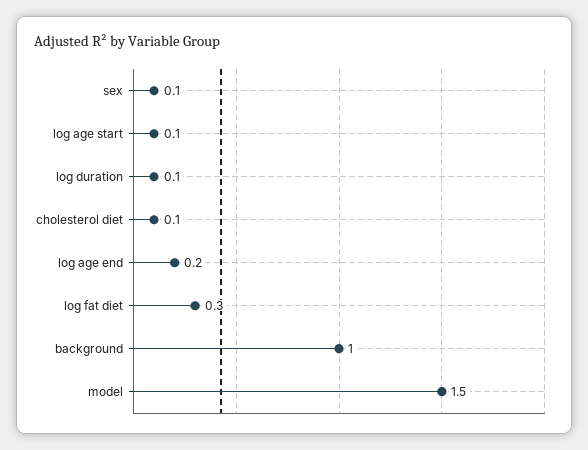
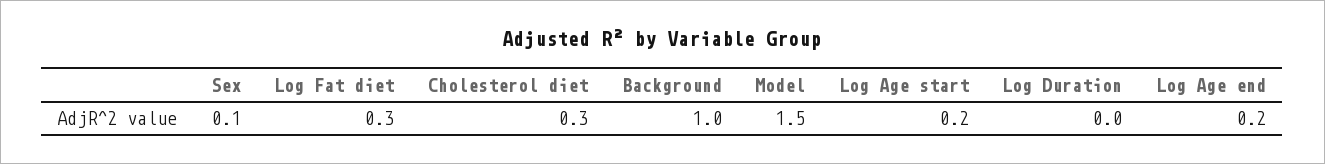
log age start: 0.1 -> 0.2
log duration: 0.1 -> 0
cholesterol diet: 0.1 -> 0.3

